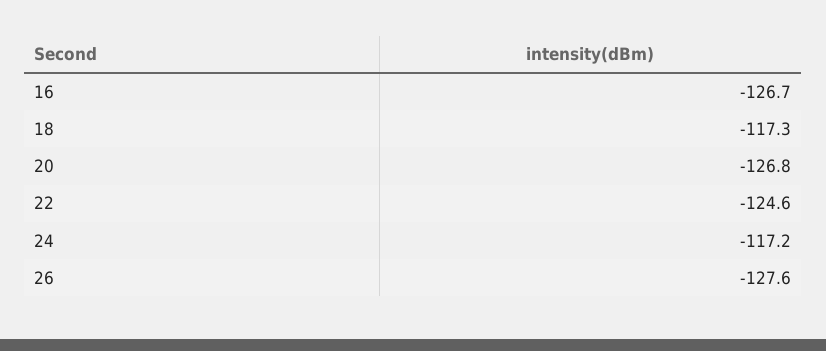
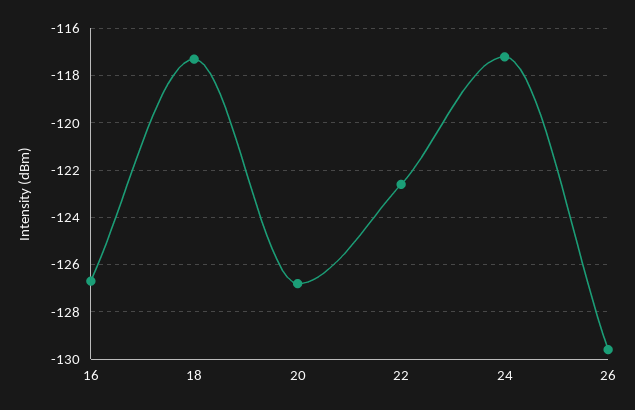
22: -124.6 -> -122.5
26: -127.6 -> -129.5

